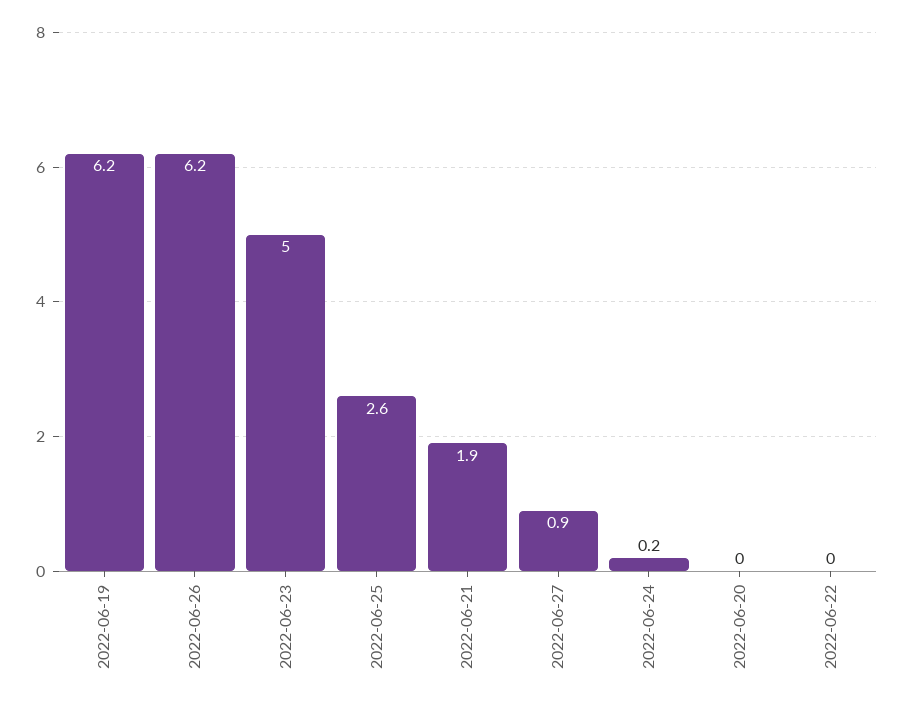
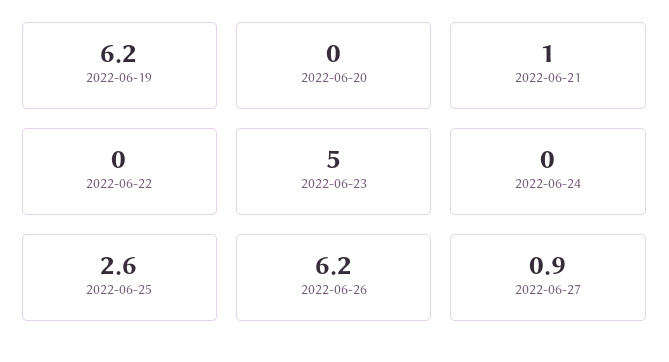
2022-06-21: 1.9 -> 1
2022-06-24: 0.2 -> 0

